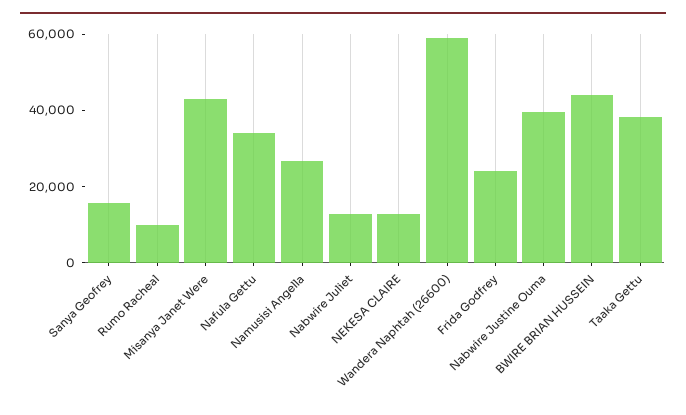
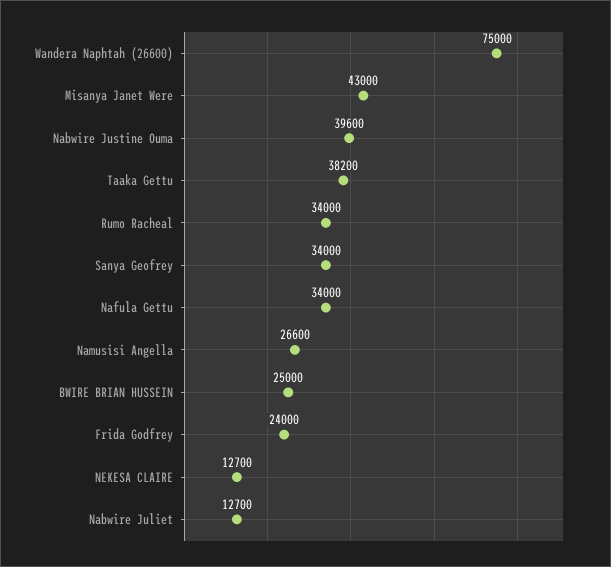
Sanya Geofrey: 15000 -> 34000
Rumo Racheal: 10000 -> 34000
Wandera Naphtah (26600): 60000 -> 75000
BWIRE BRIAN HUSSEIN: 45000 -> 25000

